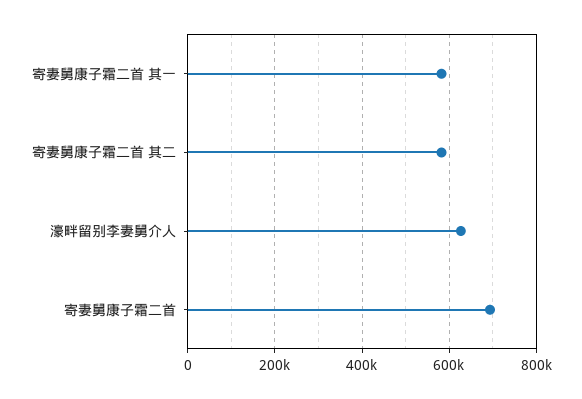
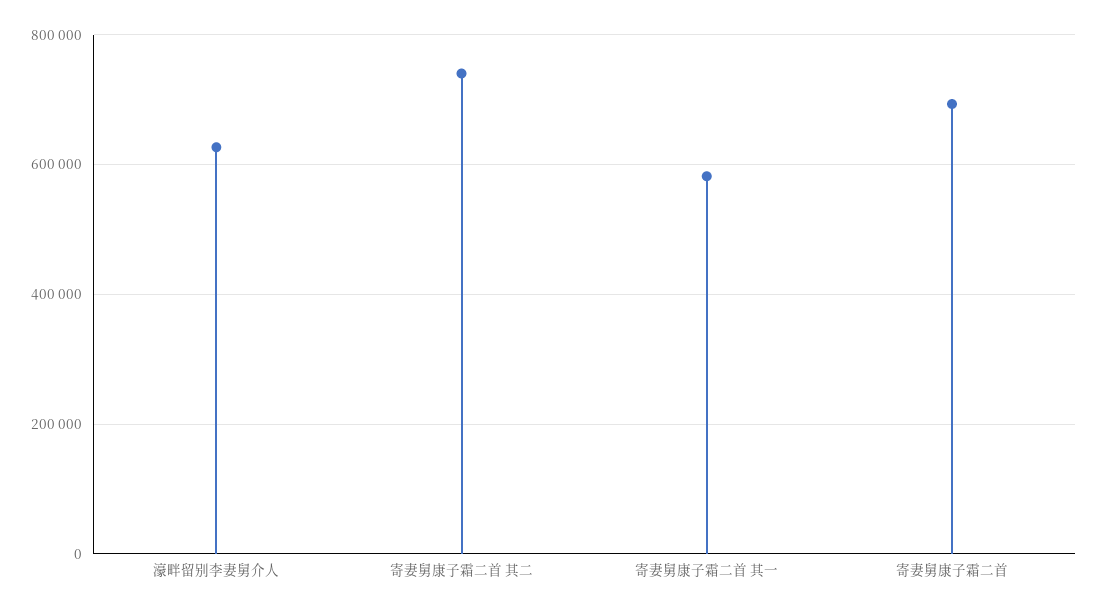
寄妻舅康子霜二首 其二: 580000 -> 740000

